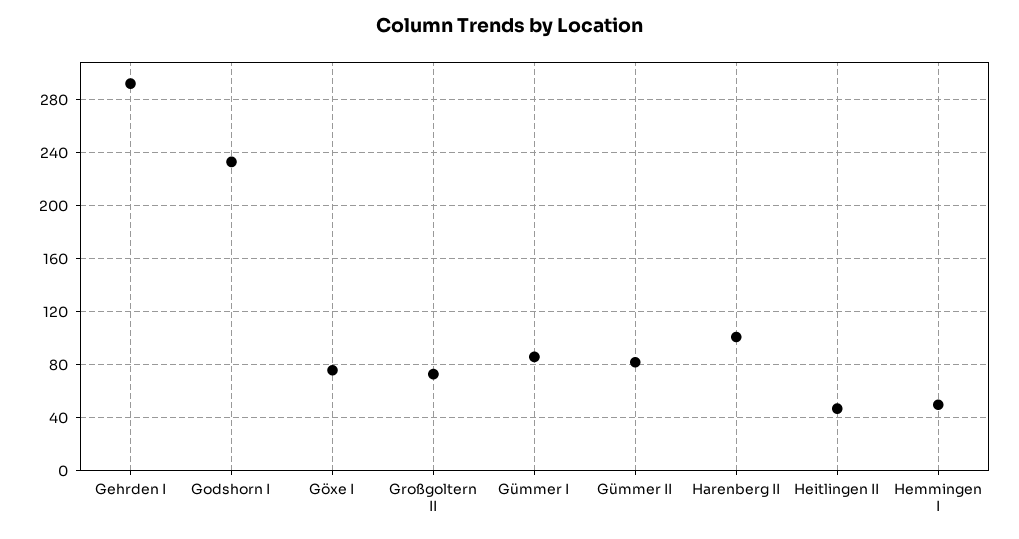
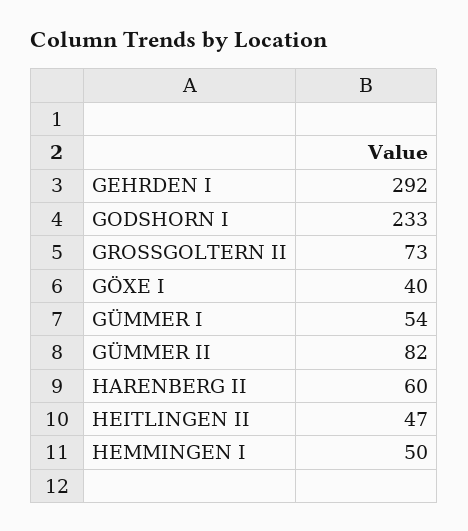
Göxe I: 75 -> 40
Gümmer I: 85 -> 54
Harenberg II: 100 -> 60

